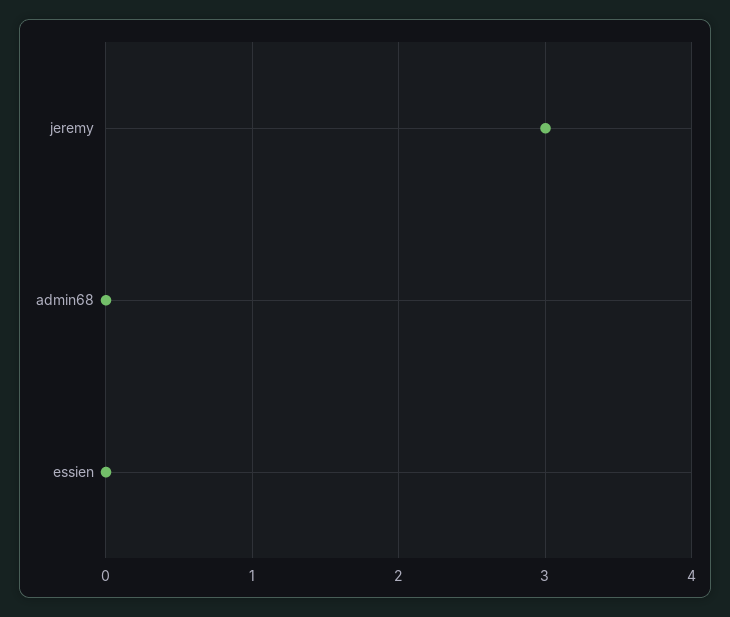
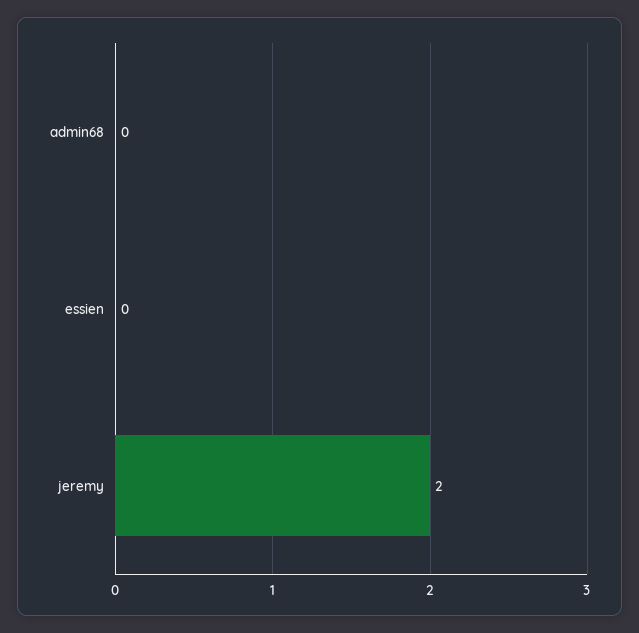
jeremy: 3 -> 2

